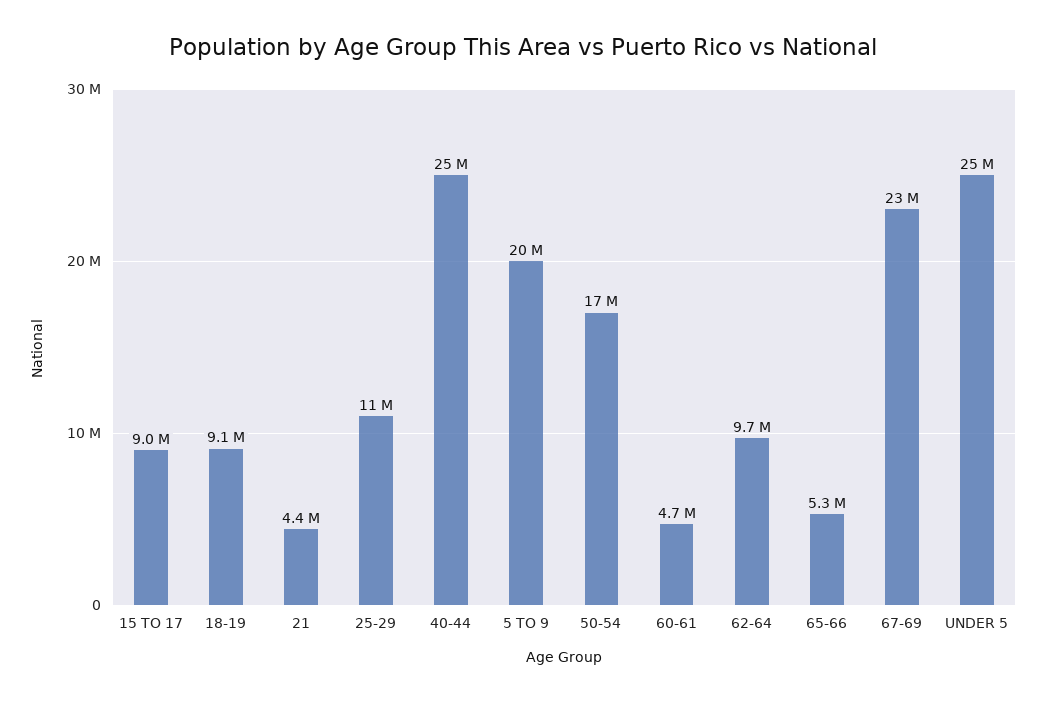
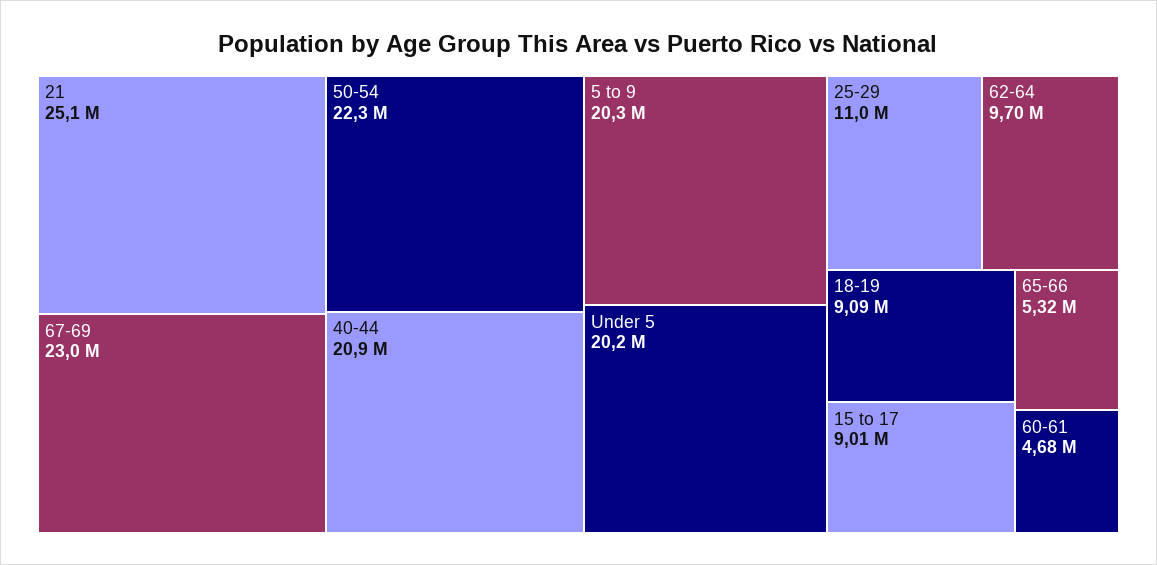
21: 4400000 -> 25100000
40-44: 25000000 -> 20900000
50-54: 17000000 -> 22300000
UNDER 5: 25000000 -> 20200000

